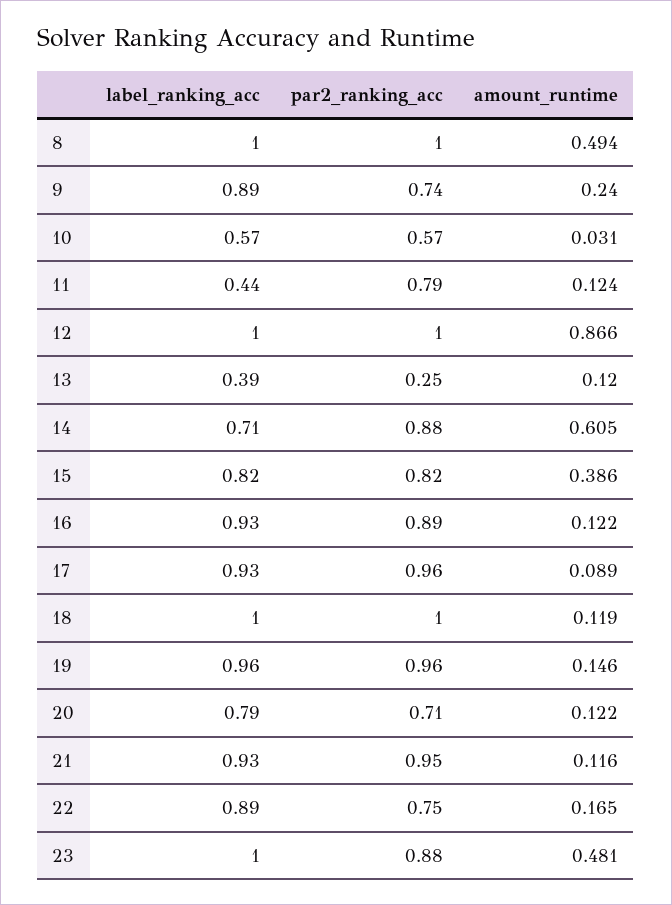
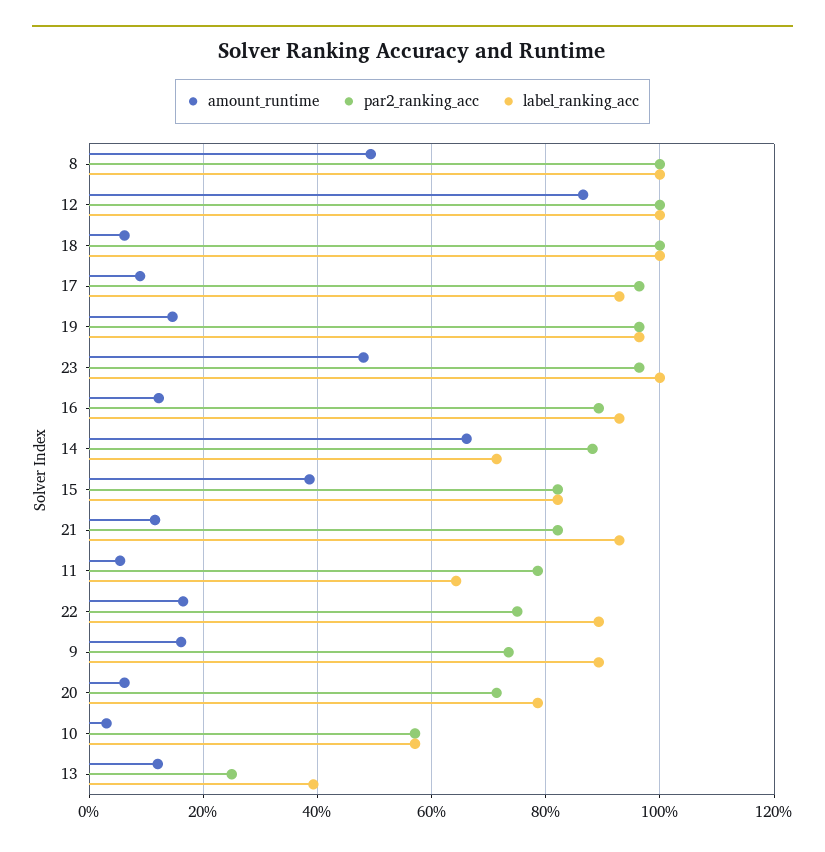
amount_runtime, 9: 0.24 -> 0.16
label_ranking_acc, 11: 0.44 -> 0.64
amount_runtime, 11: 0.124 -> 0.06
amount_runtime, 14: 0.605 -> 0.66
amount_runtime, 18: 0.119 -> 0.06
amount_runtime, 20: 0.122 -> 0.06
par2_ranking_acc, 21: 0.95 -> 0.82
par2_ranking_acc, 23: 0.88 -> 0.96

